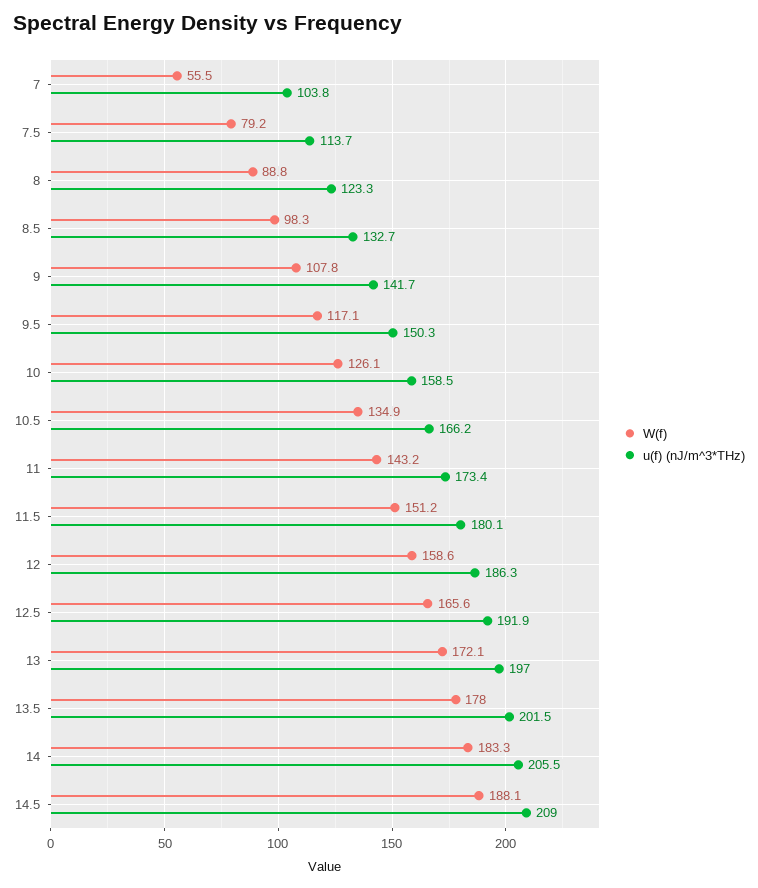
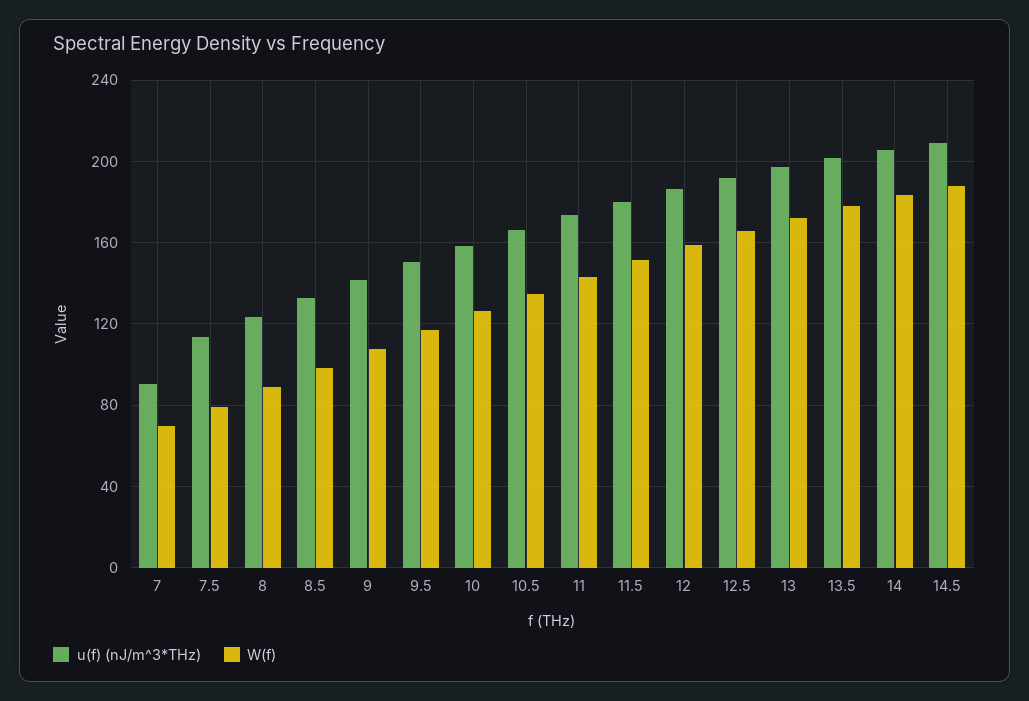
W(f), 7: 55.5 -> 70
u(f) (nJ/m^3*THz), 7: 103.8 -> 90

